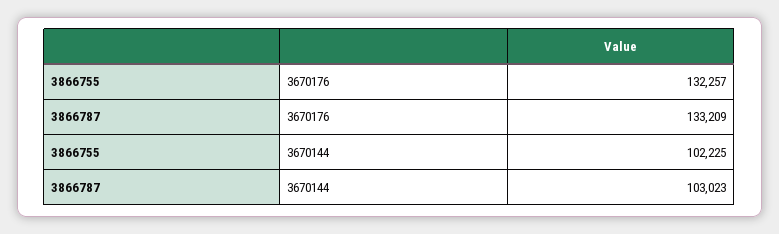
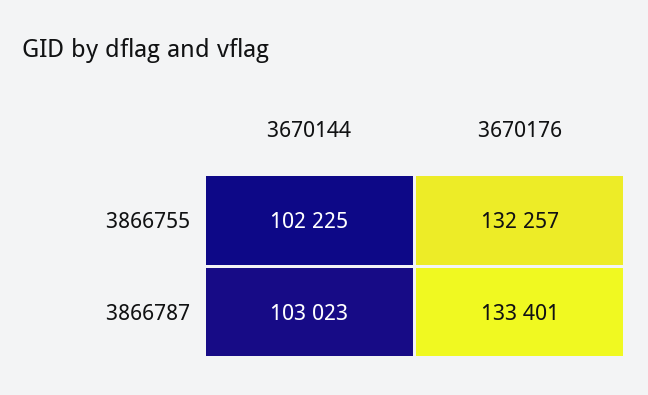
3866787, 3670176: 133209 -> 133401

